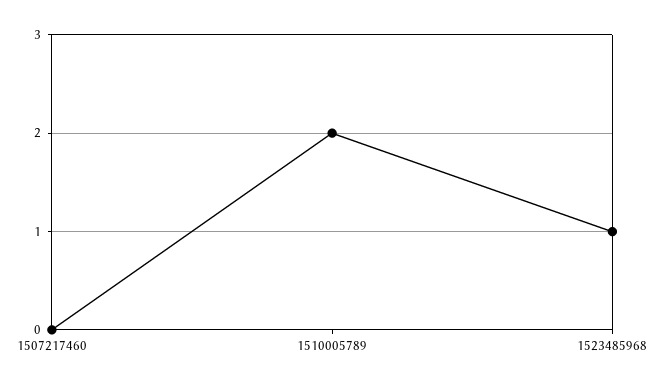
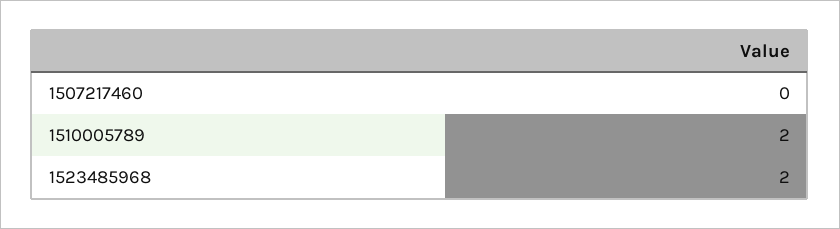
1523485968: 1 -> 2

